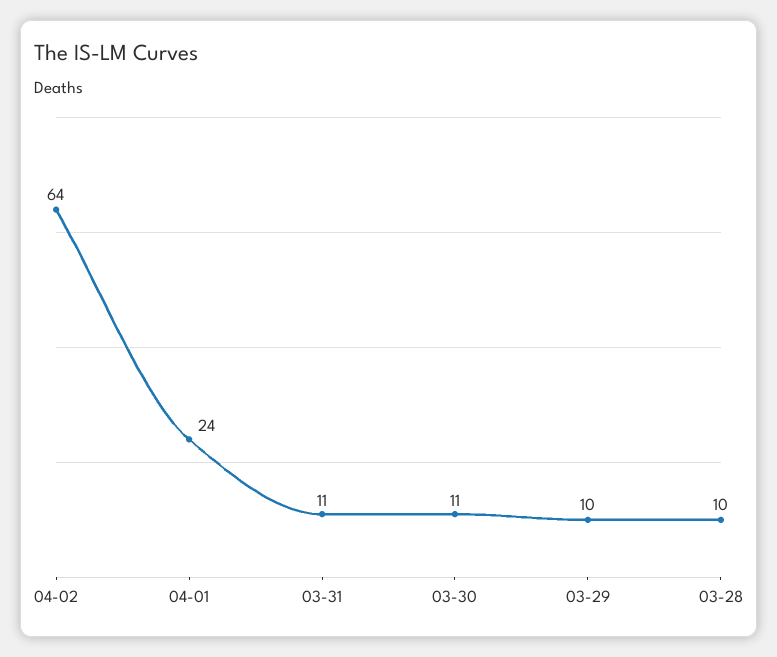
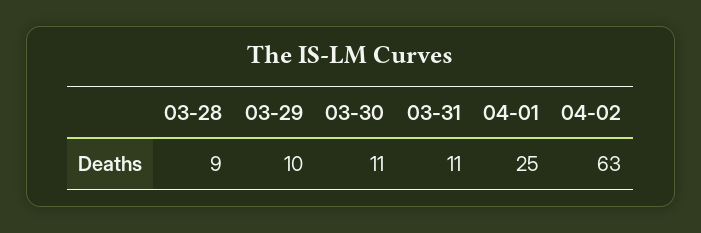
04-02: 64 -> 63
04-01: 24 -> 25
03-28: 10 -> 9

